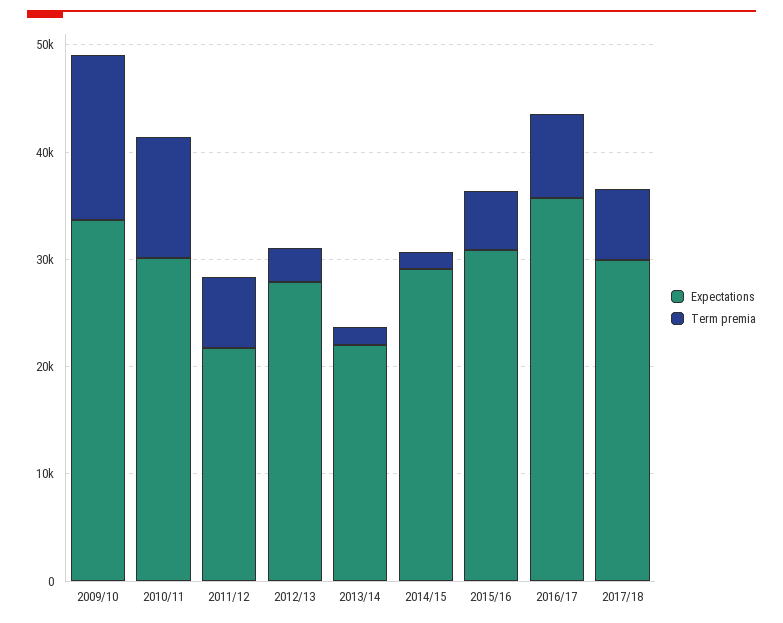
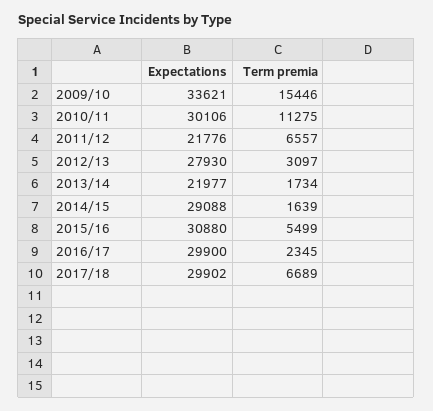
Expectations, 2016/17: 36000 -> 29900
Term premia, 2016/17: 8000 -> 2345

